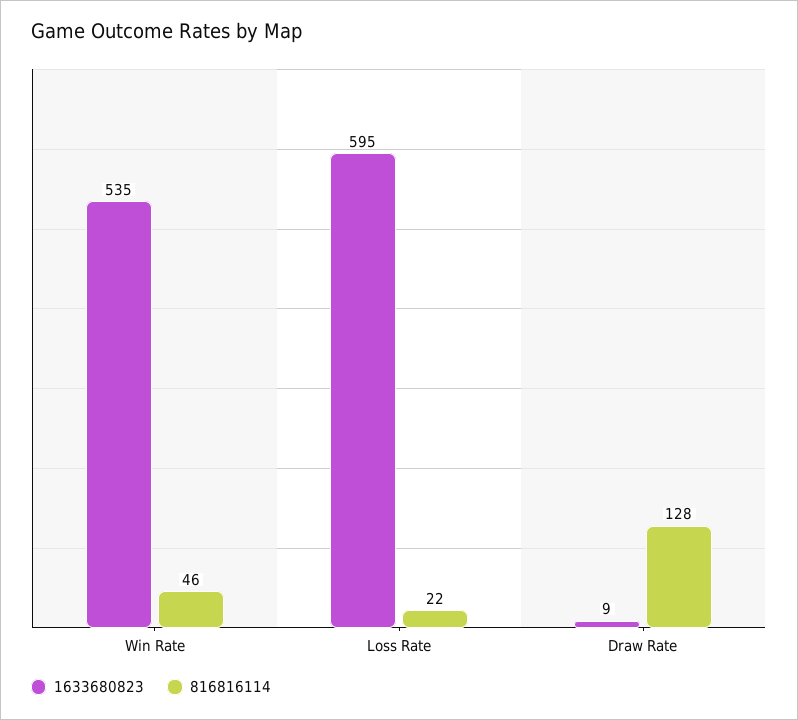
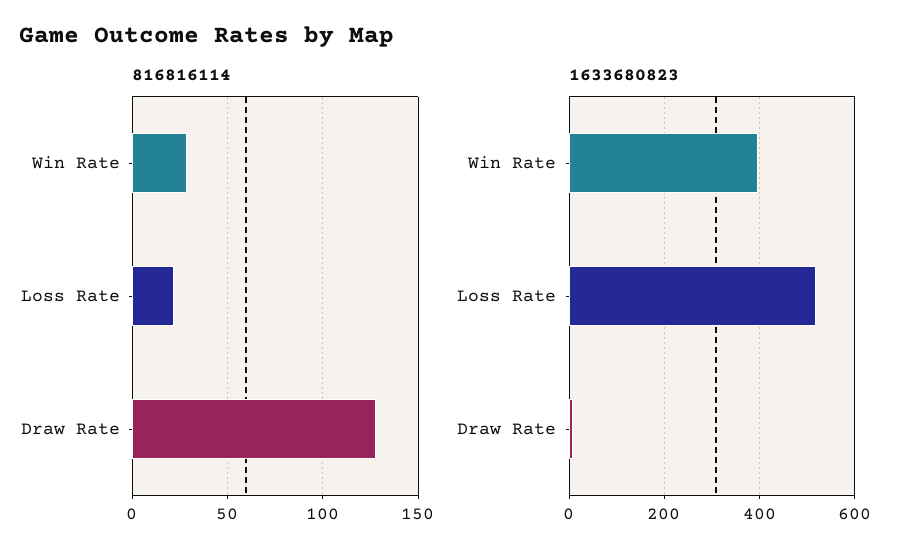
1633680823, Win Rate: 535 -> 400
816816114, Win Rate: 46 -> 30
1633680823, Loss Rate: 595 -> 520

